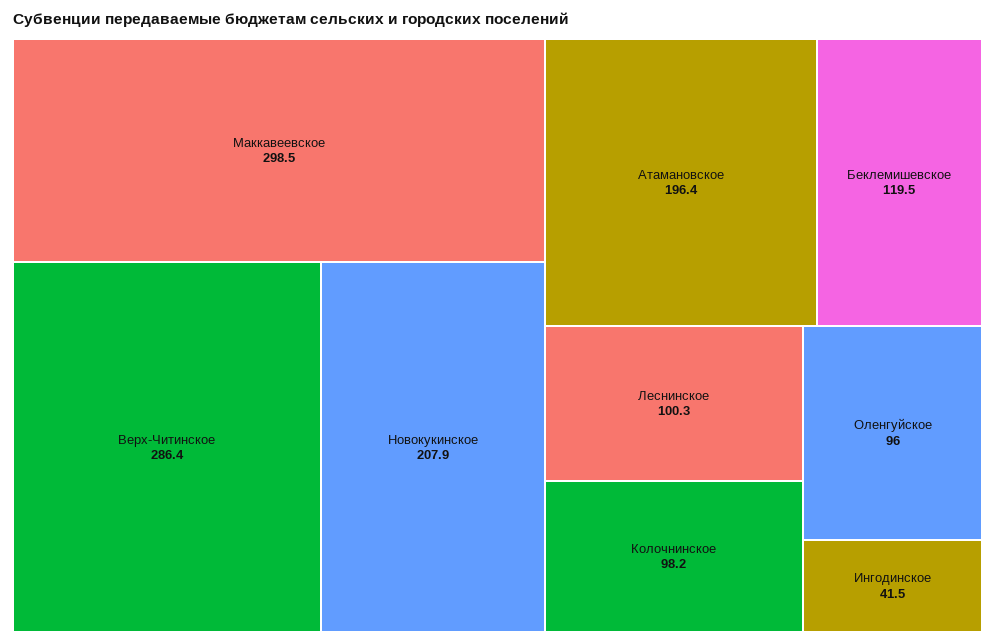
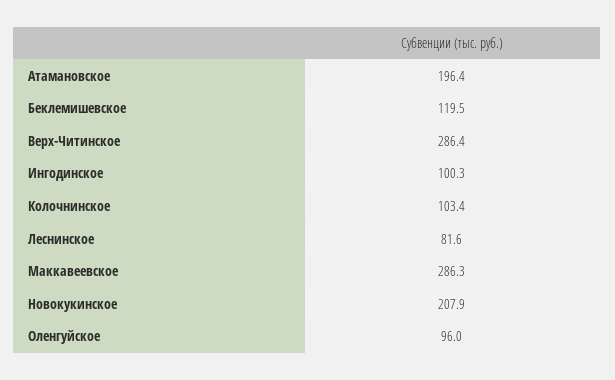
Маккавеевское: 298.5 -> 286.3
Леснинское: 100.3 -> 81.6
Колочнинское: 98.2 -> 103.4
Ингодинское: 41.5 -> 100.3

